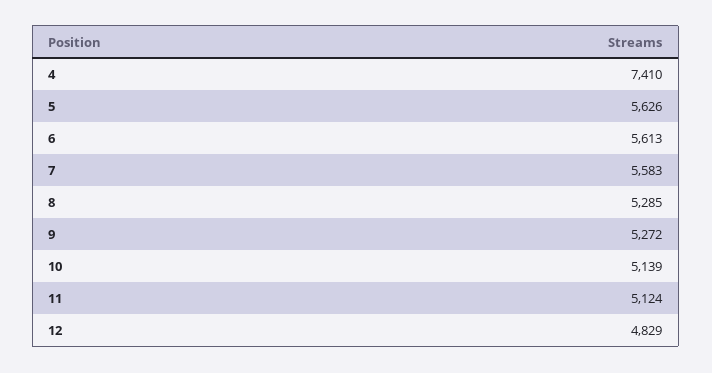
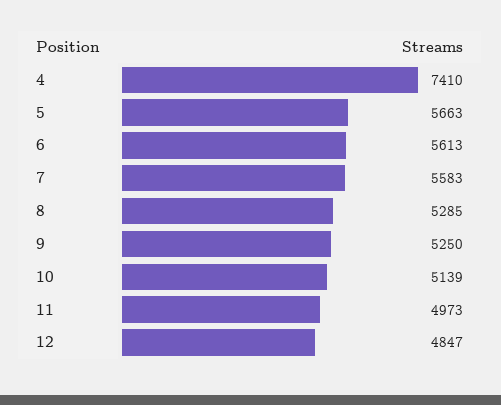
5: 5626 -> 5663
9: 5272 -> 5250
11: 5124 -> 4973
12: 4829 -> 4847

